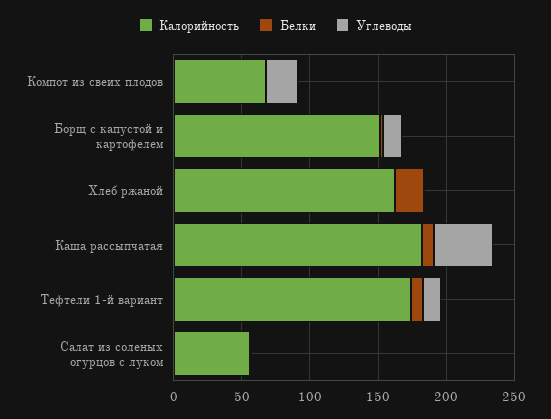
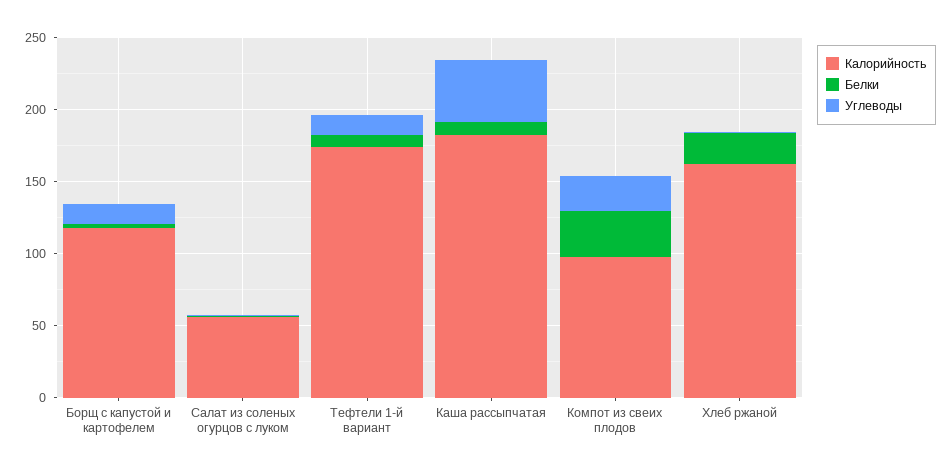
Калорийность, Компот из свеих плодов: 70 -> 100
Белки, Компот из свеих плодов: 0 -> 30
Калорийность, Борщ с капустой и картофелем: 150 -> 120

